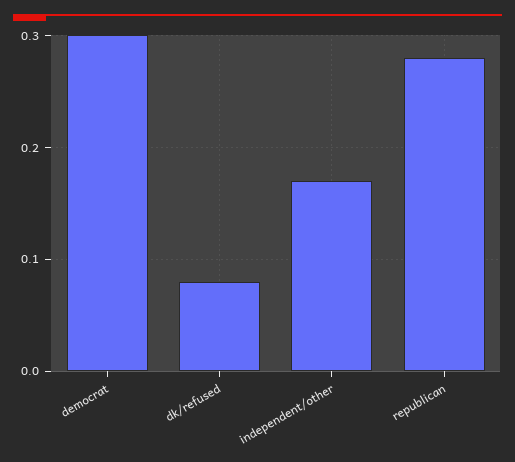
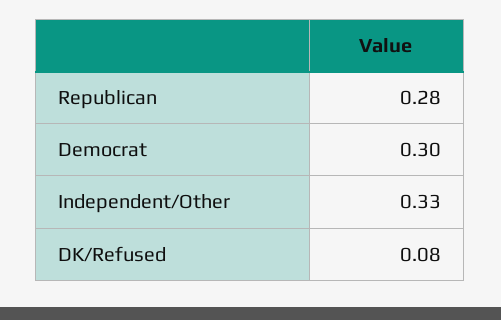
independent/other: 0.17 -> 0.33

